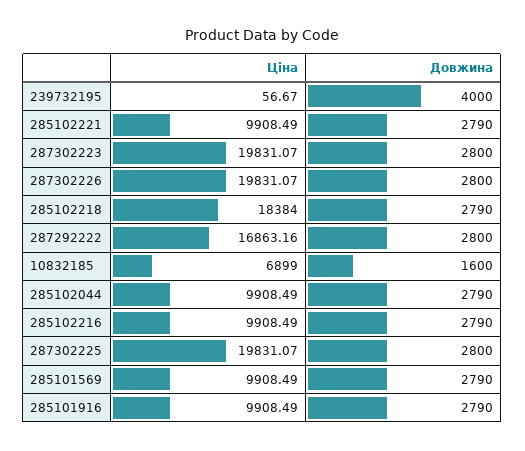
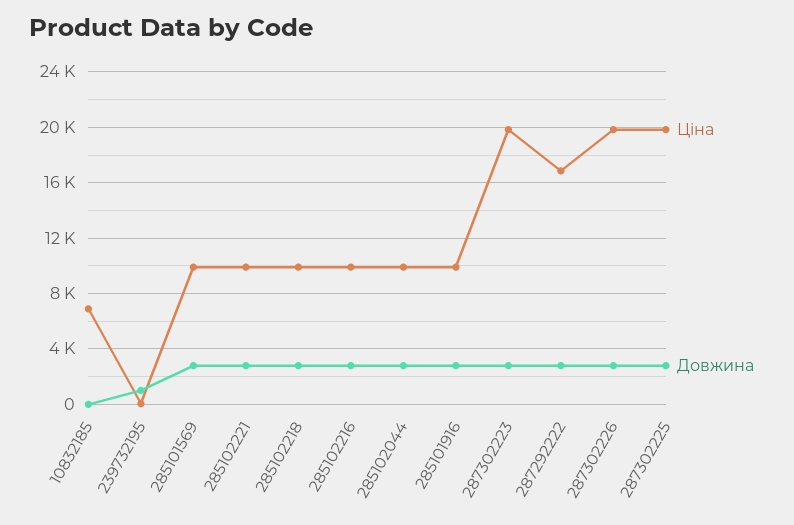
Довжина, 239732195: 4000 -> 1000
Ціна, 285102218: 18384 -> 10000
Довжина, 10832185: 1600 -> 0

